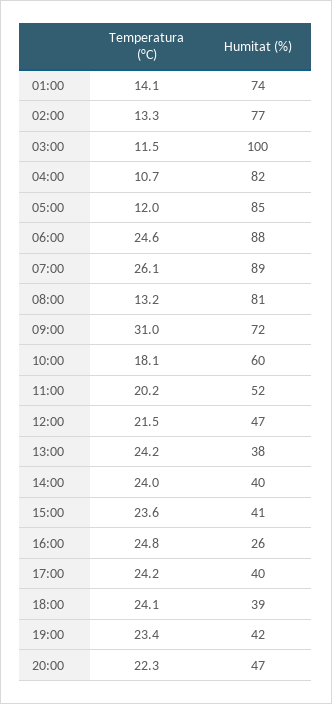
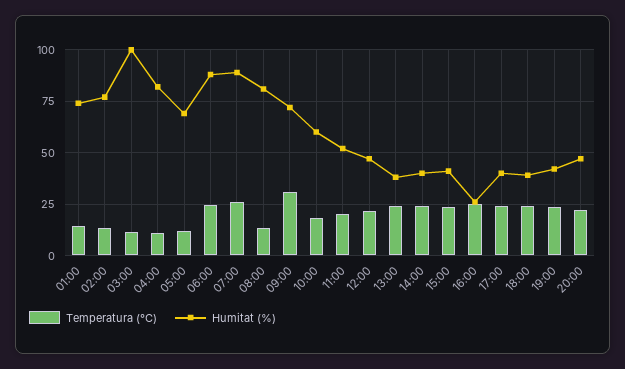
Humitat (%), 05:00: 85 -> 70

